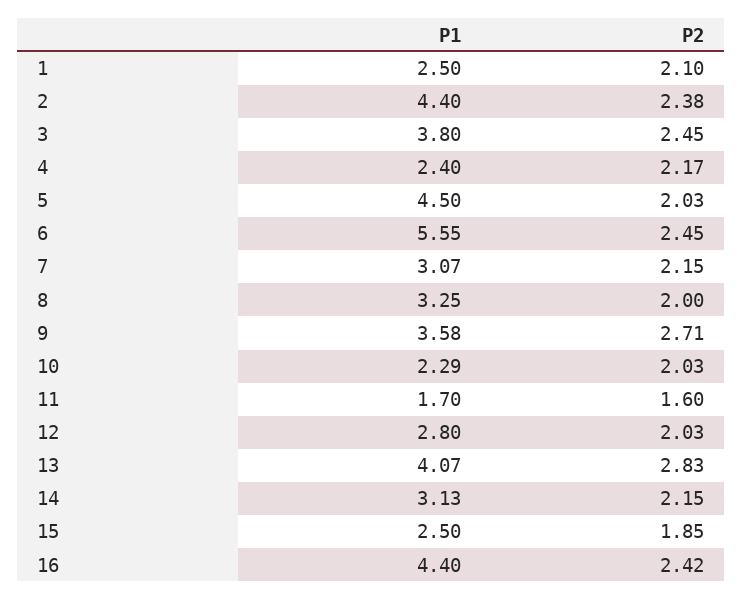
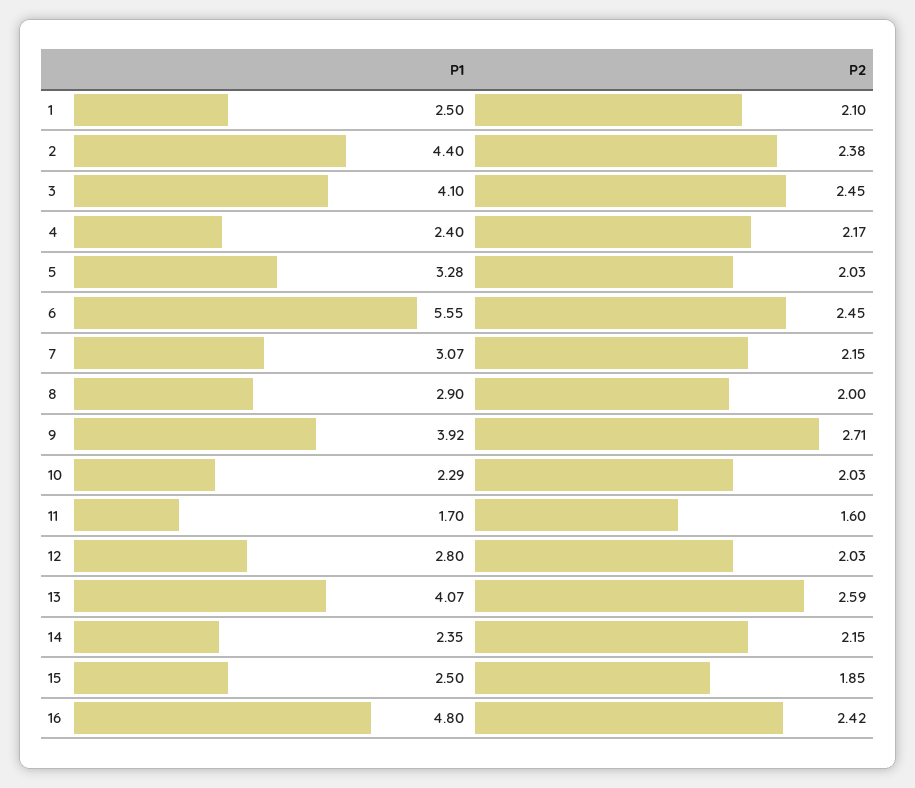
P1, 3: 3.8 -> 4.1
P1, 5: 4.5 -> 3.28
P1, 8: 3.25 -> 2.9
P1, 9: 3.58 -> 3.92
P2, 13: 2.83 -> 2.59
P1, 14: 3.13 -> 2.35
P1, 16: 4.4 -> 4.8

